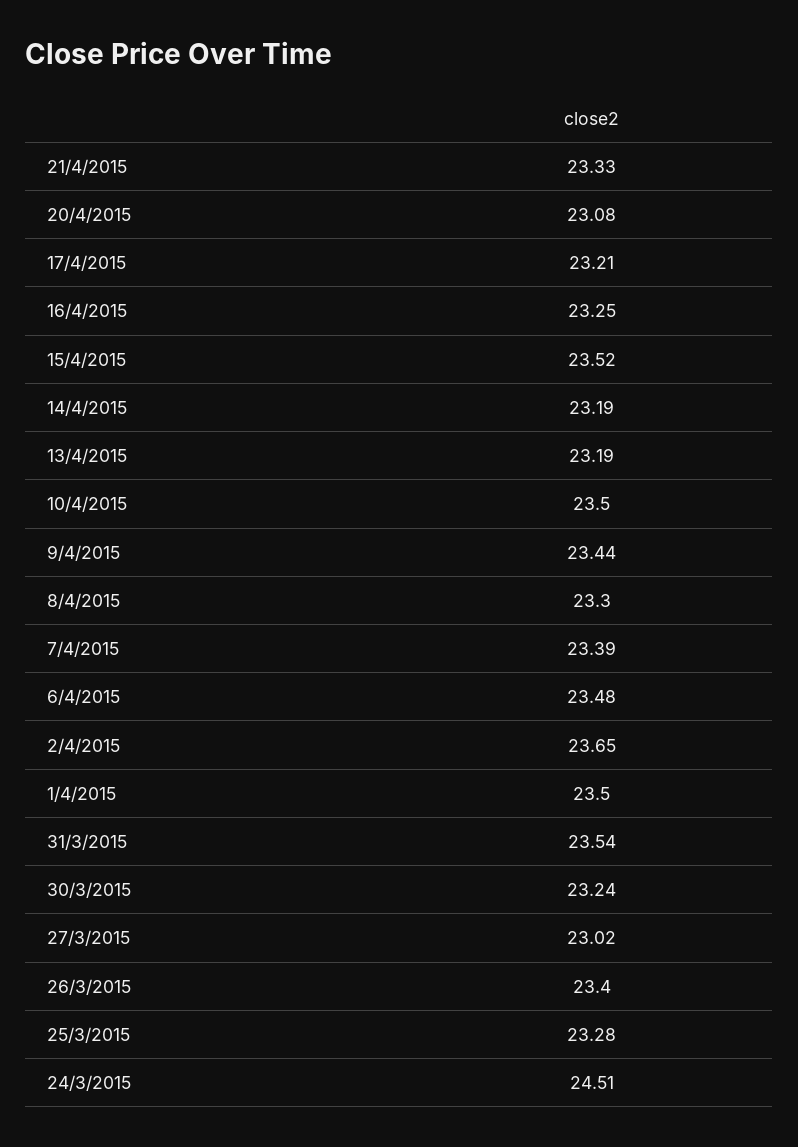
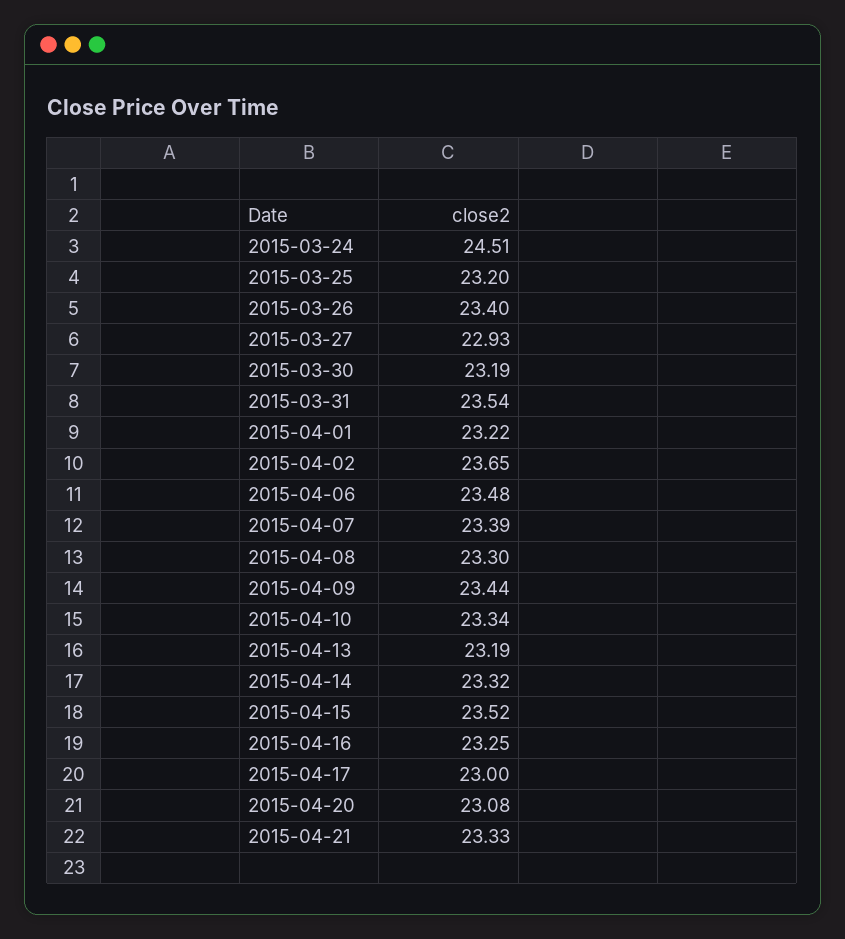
17/4/2015: 23.21 -> 23
14/4/2015: 23.19 -> 23.32
10/4/2015: 23.5 -> 23.34
1/4/2015: 23.5 -> 23.22
30/3/2015: 23.24 -> 23.19
27/3/2015: 23.02 -> 22.93
25/3/2015: 23.28 -> 23.2

